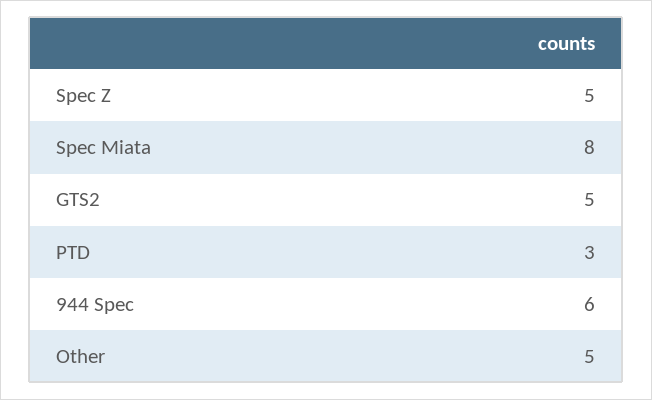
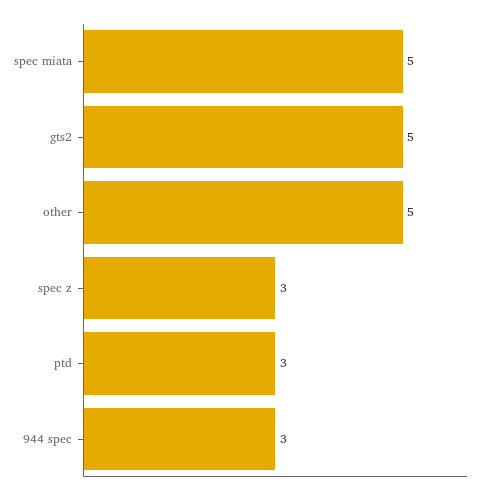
Spec Z: 5 -> 3
Spec Miata: 8 -> 5
944 Spec: 6 -> 3

